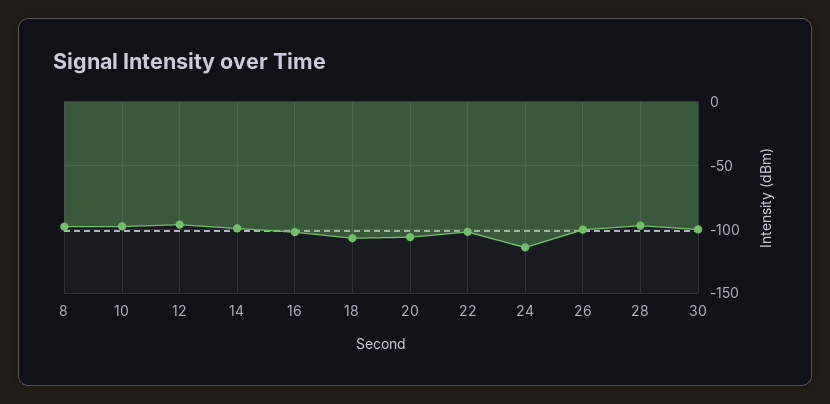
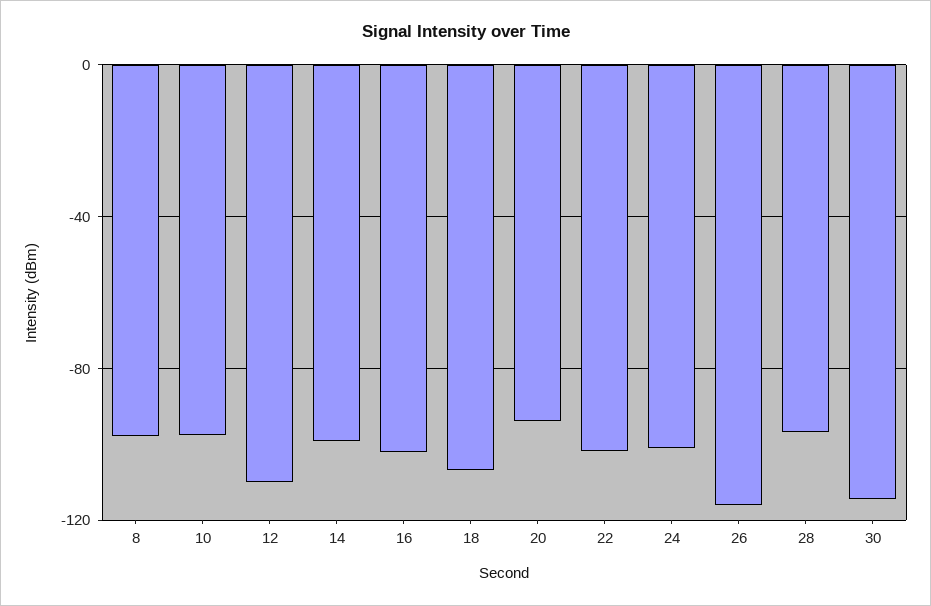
12: -95 -> -110
20: -105 -> -95
24: -115 -> -100
26: -100 -> -115
30: -100 -> -115

